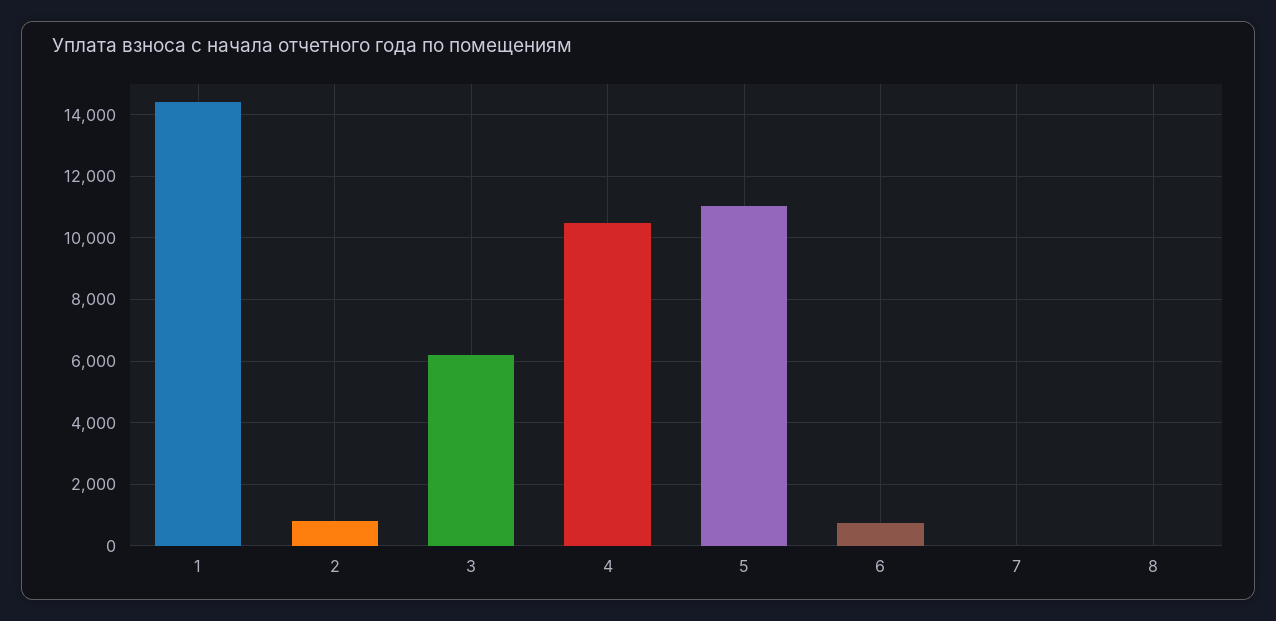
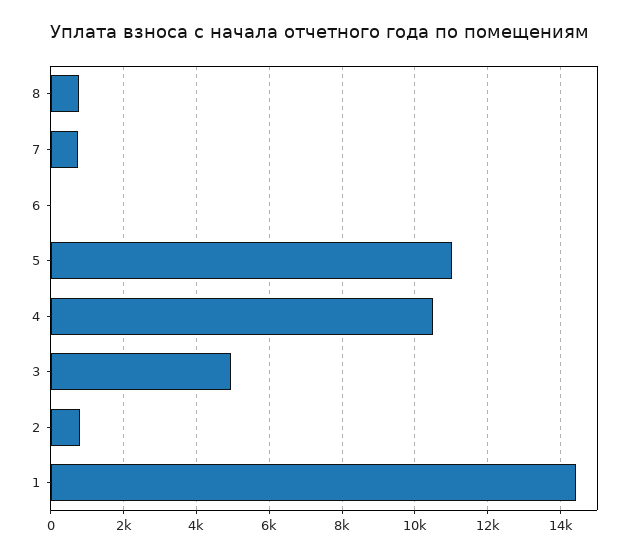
3: 6200 -> 5000
6: 800 -> 0
7: 0 -> 800
8: 0 -> 800

